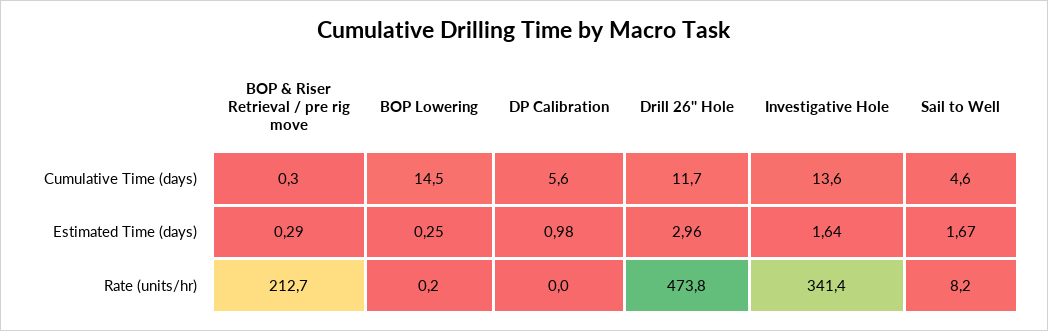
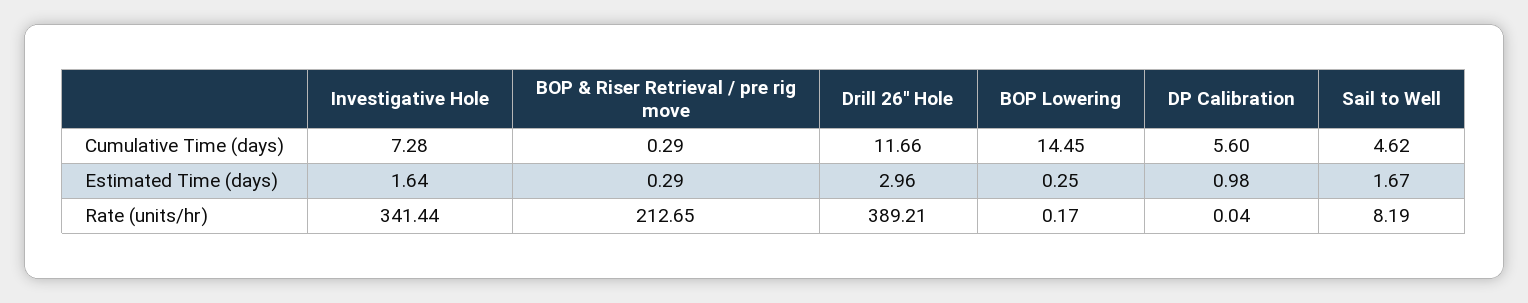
Investigative Hole, Cumulative Time (days): 13.6 -> 7.28
Drill 26'' Hole, Rate (units/hr): 473.8 -> 389.21

